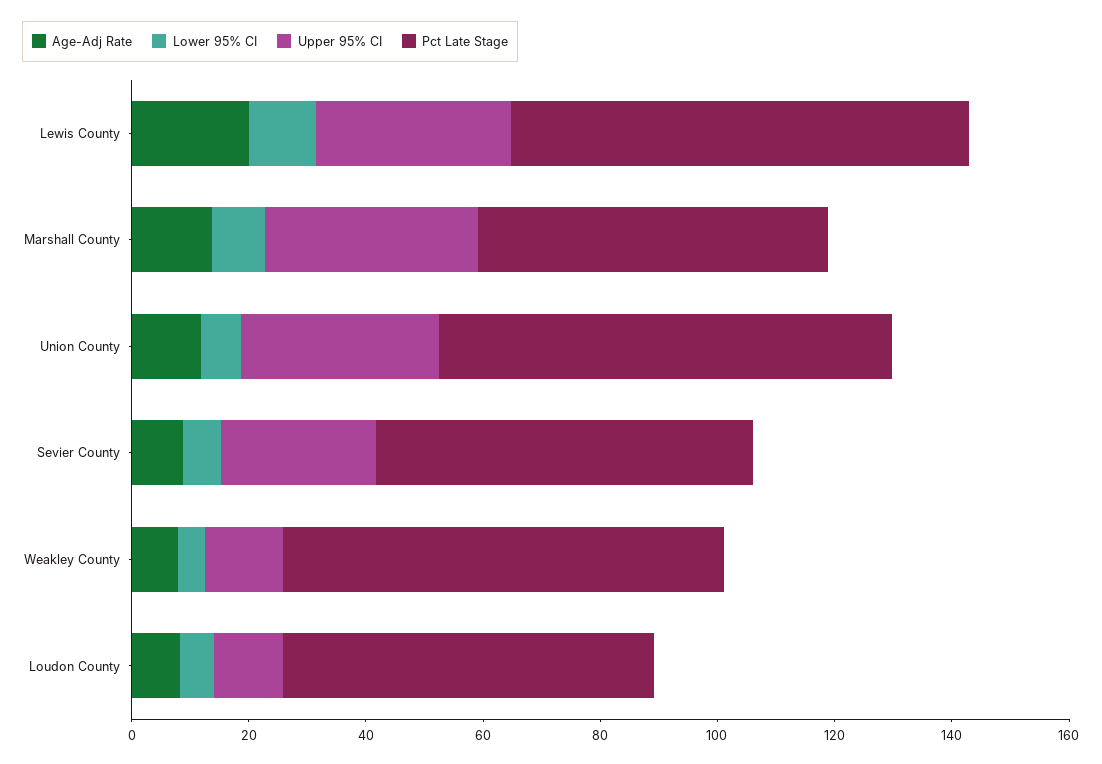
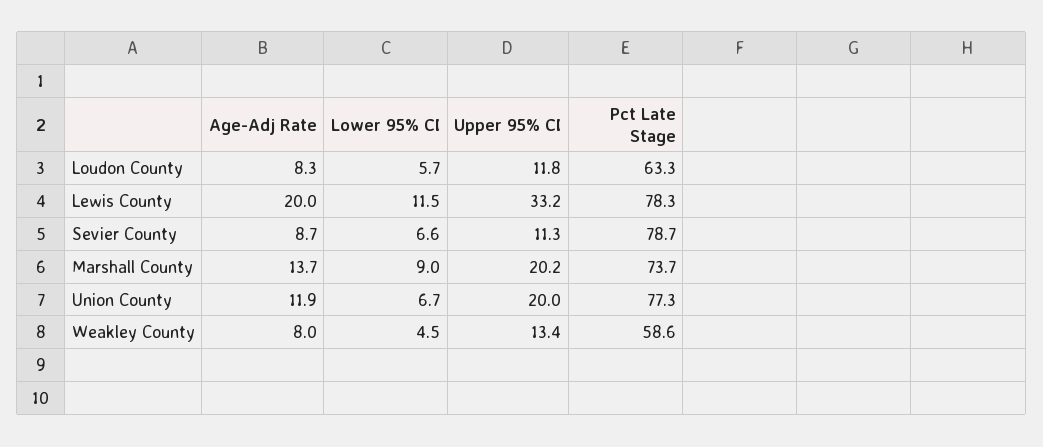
Upper 95% CI, Marshall County: 35 -> 20.2
Pct Late Stage, Marshall County: 60 -> 73.7
Upper 95% CI, Union County: 35 -> 20
Upper 95% CI, Sevier County: 25 -> 11.3
Pct Late Stage, Sevier County: 65 -> 78.7
Pct Late Stage, Weakley County: 75 -> 58.6

